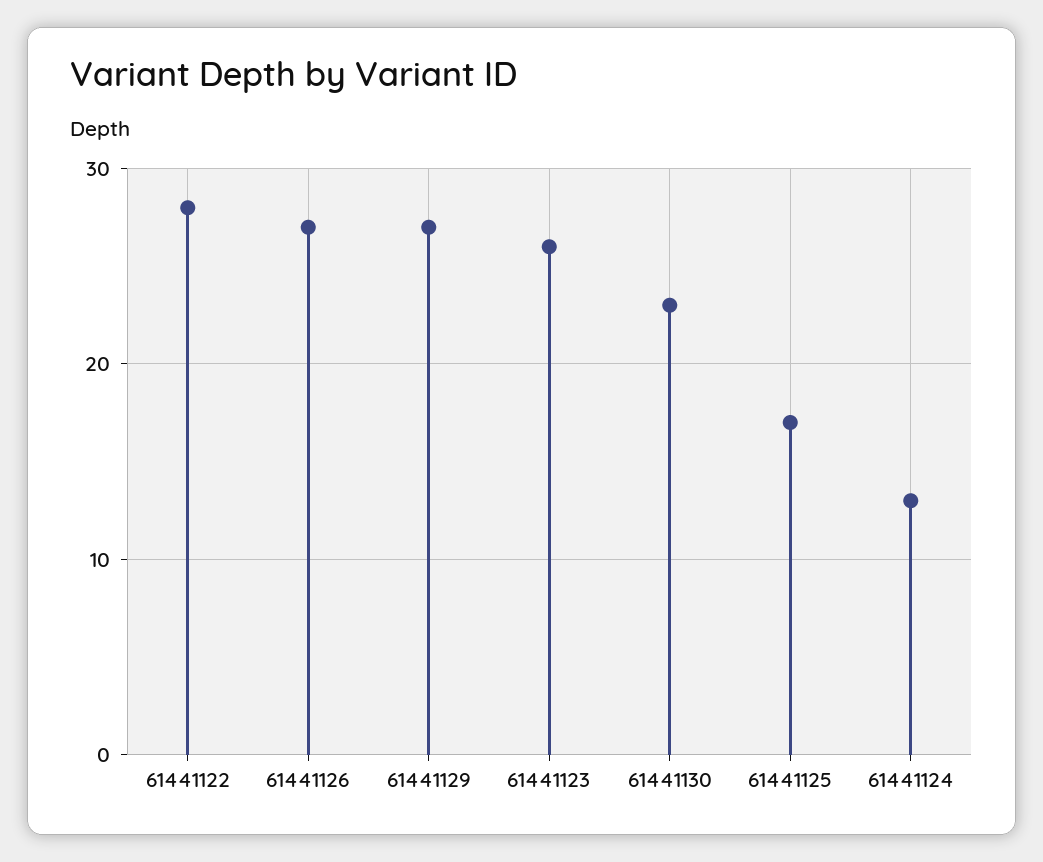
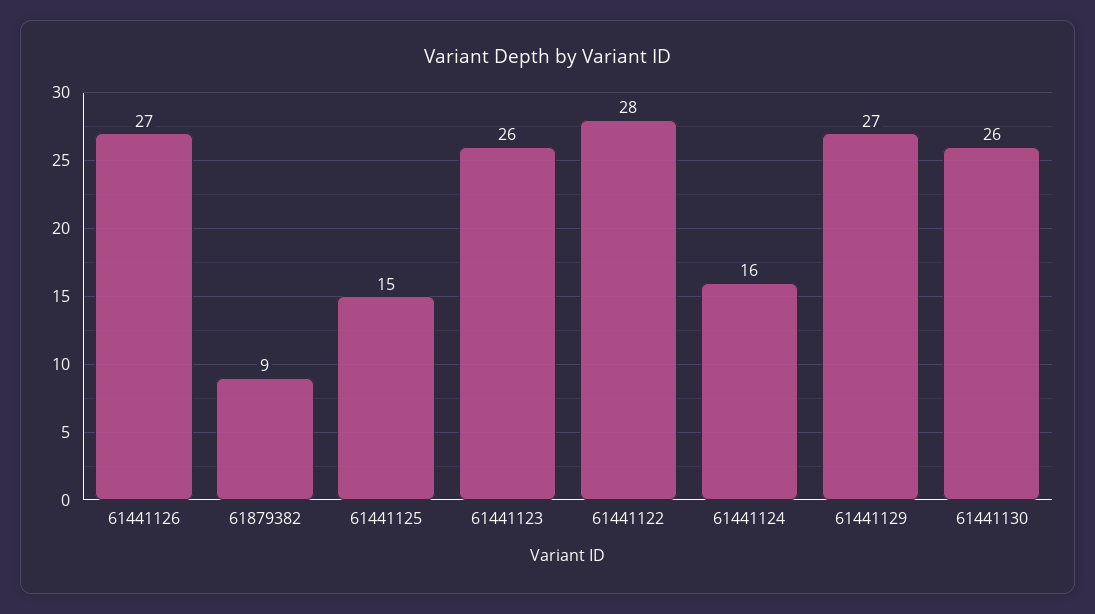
61441130: 23 -> 26
61441125: 17 -> 15
61441124: 13 -> 16
61879382: none -> 9

